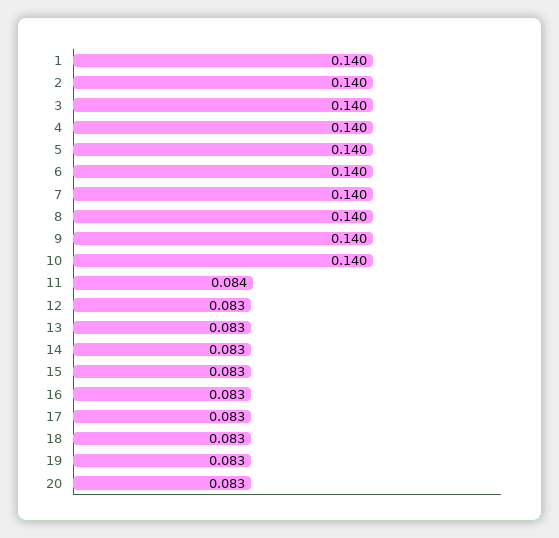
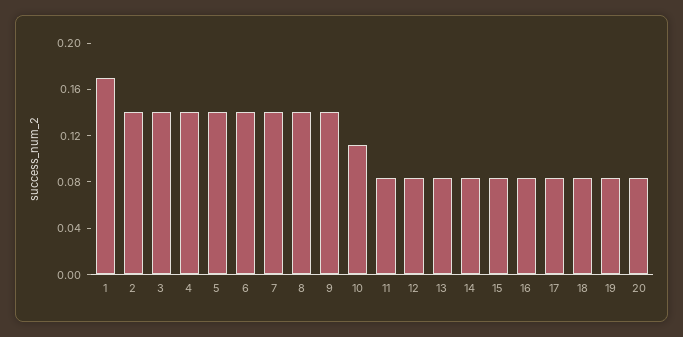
1: 0.14 -> 0.17
10: 0.14 -> 0.11

